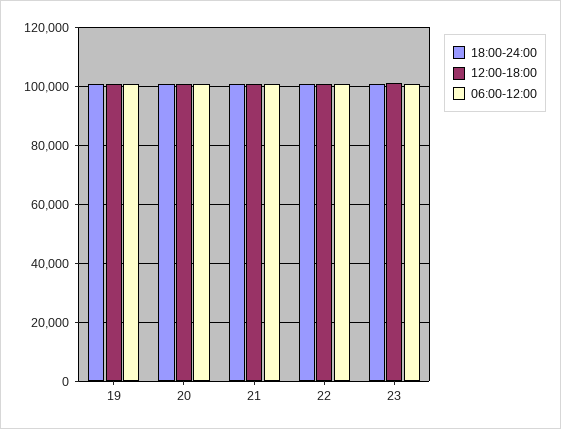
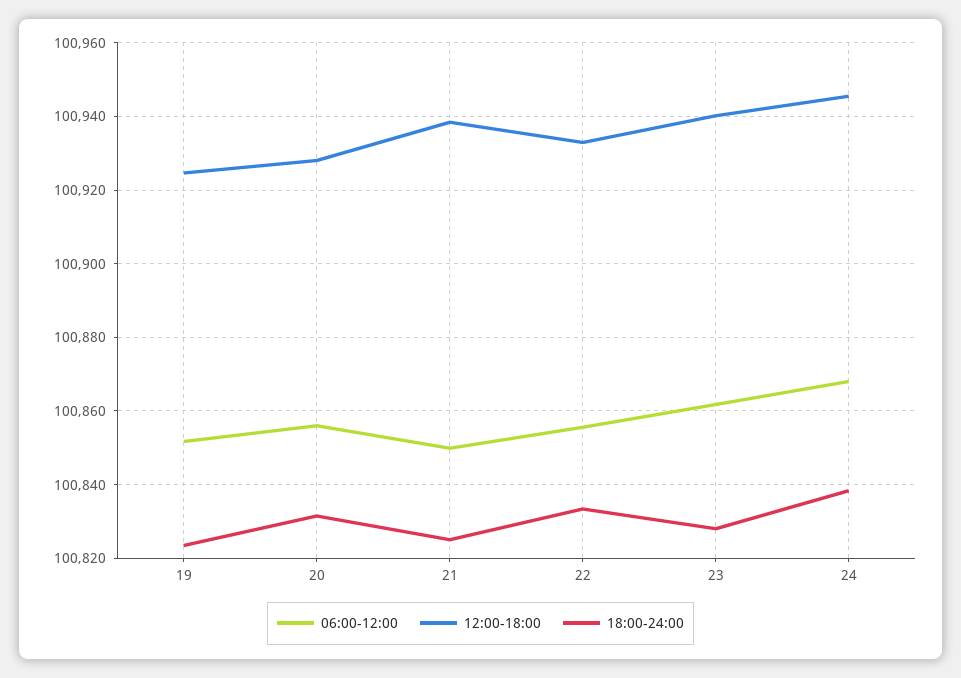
06:00-12:00, 24: none -> 100868
12:00-18:00, 24: none -> 100946
18:00-24:00, 24: none -> 100838

